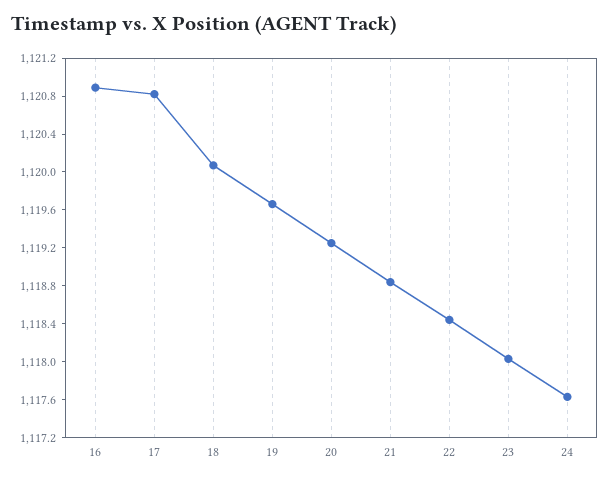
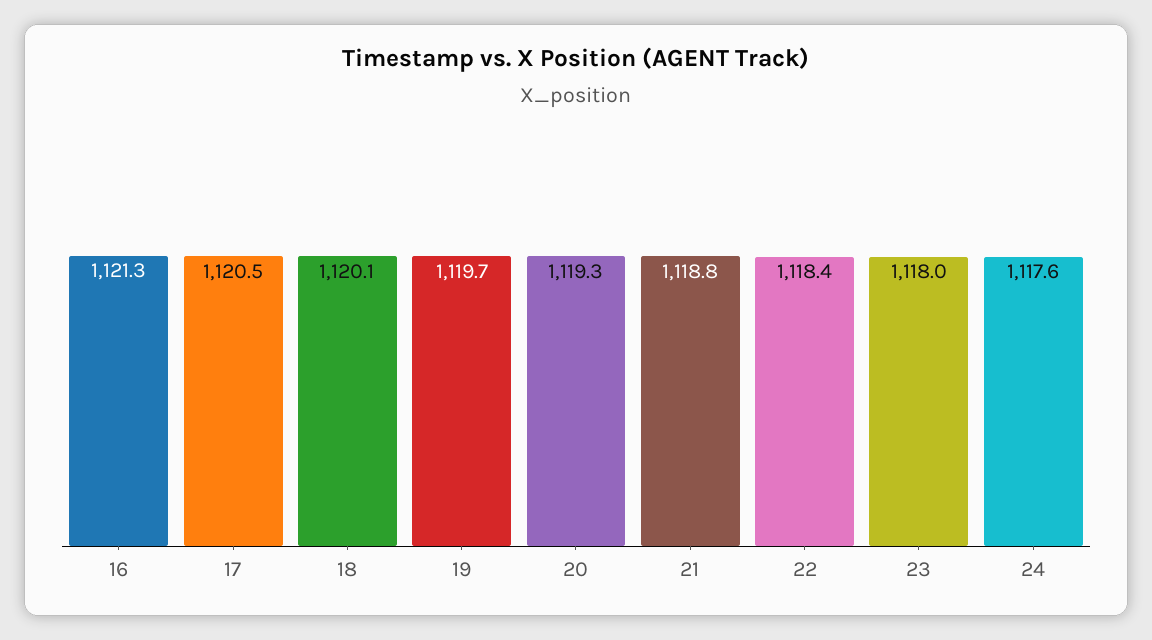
16: 1120.9 -> 1121.3
17: 1120.8 -> 1120.5

